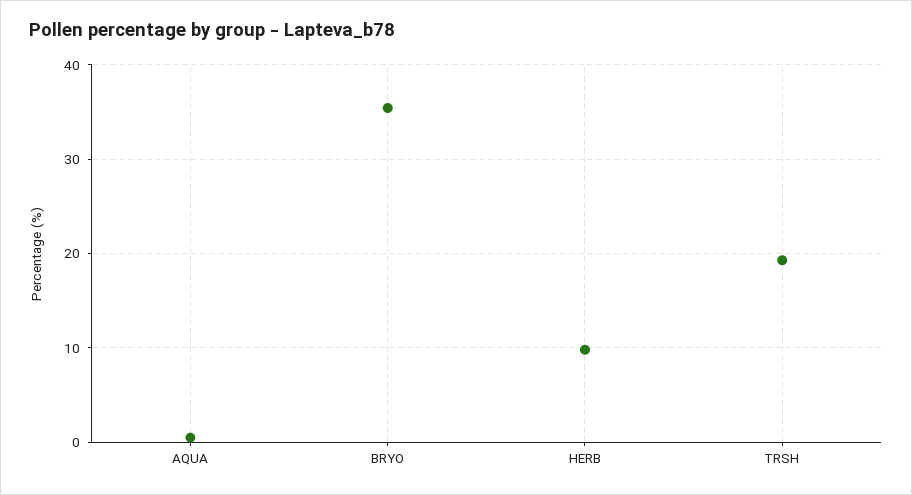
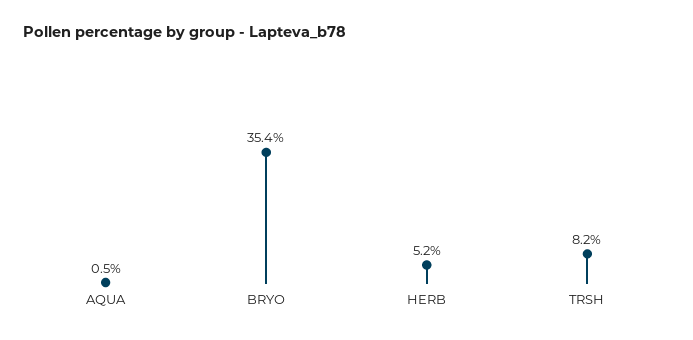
HERB: 10 -> 5.2
TRSH: 19 -> 8.2

